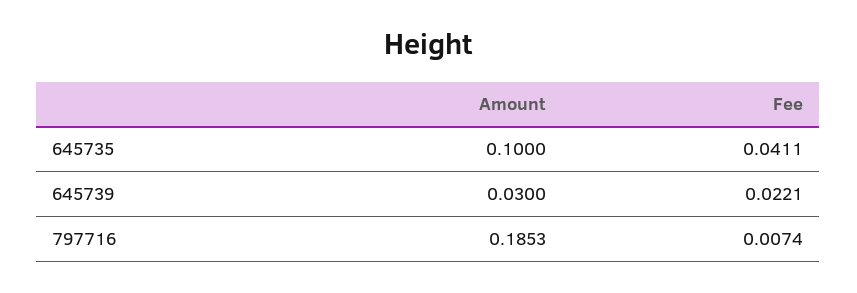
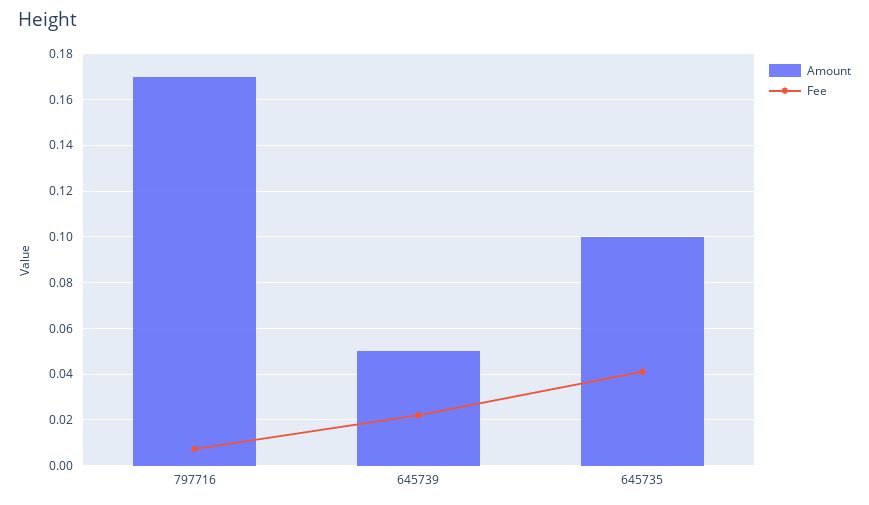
Amount, 645739: 0.03 -> 0.05
Amount, 797716: 0.1853 -> 0.17

